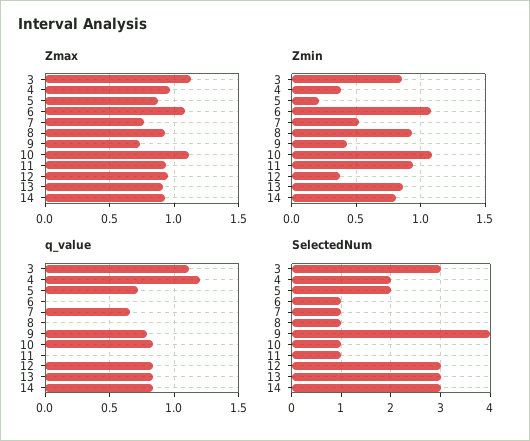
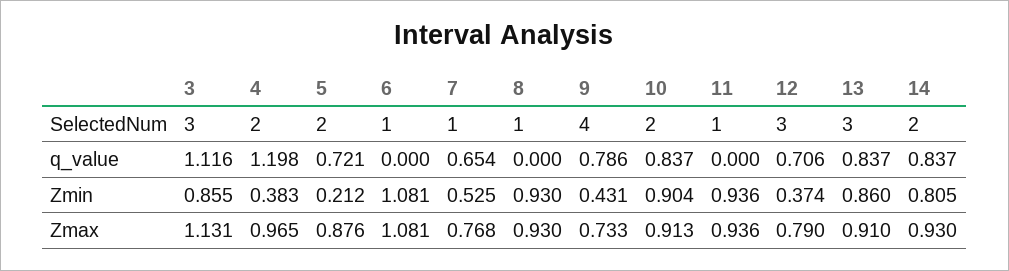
Zmax, 10: 1.1 -> 0.913
Zmax, 12: 0.95 -> 0.79
Zmin, 10: 1.1 -> 0.904
q_value, 12: 0.85 -> 0.706
SelectedNum, 10: 1 -> 2
SelectedNum, 14: 3 -> 2

